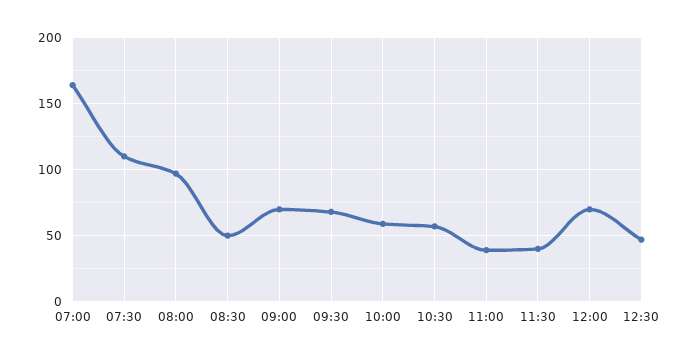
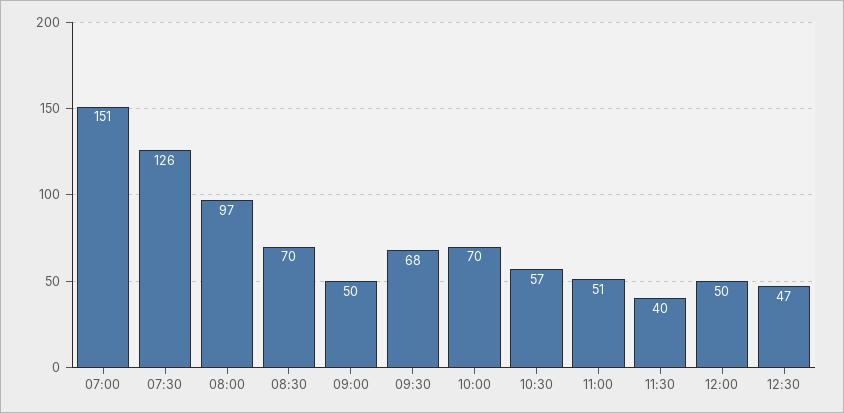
07:00: 165 -> 151
07:30: 110 -> 126
08:30: 50 -> 70
09:00: 70 -> 50
10:00: 60 -> 70
11:00: 40 -> 51
12:00: 70 -> 50

